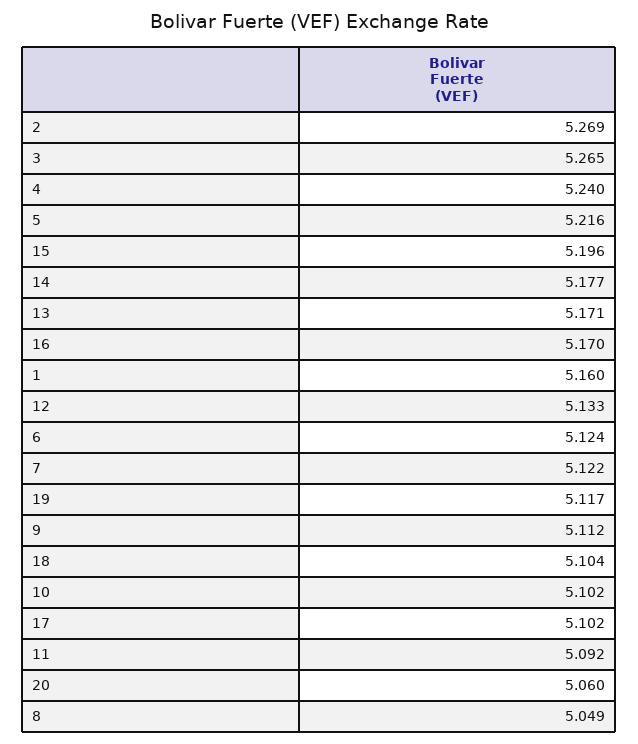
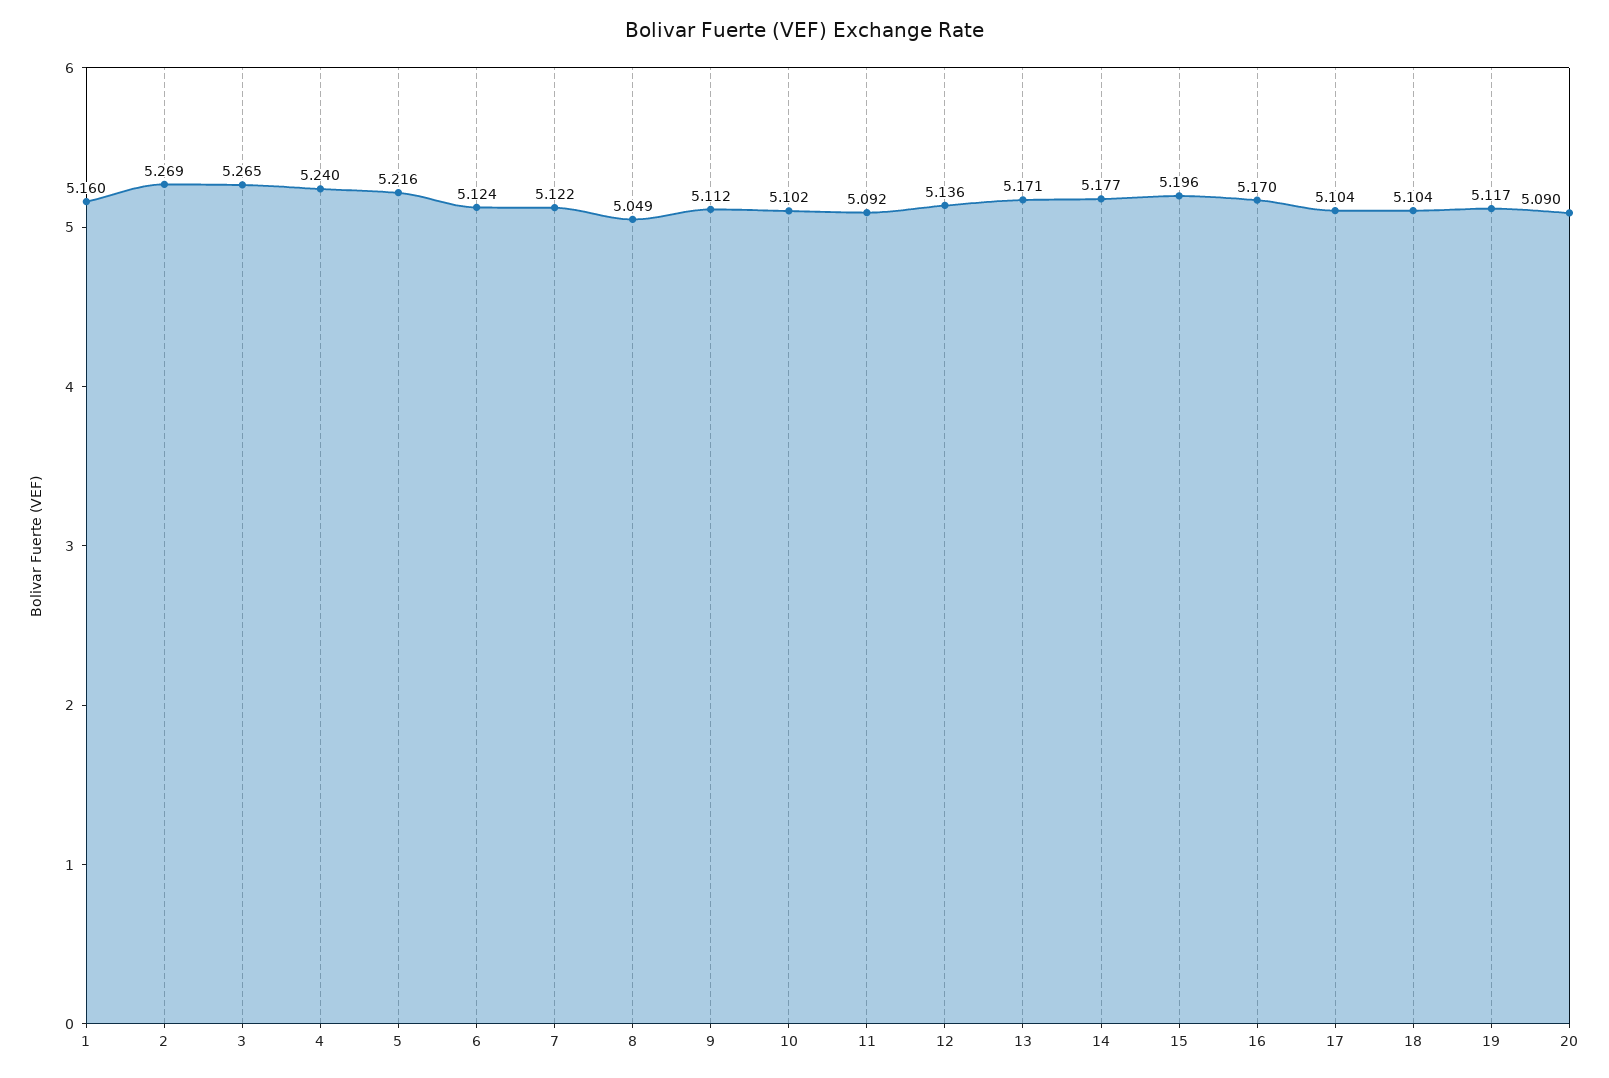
12: 5.133 -> 5.136
17: 5.102 -> 5.104
20: 5.06 -> 5.09

